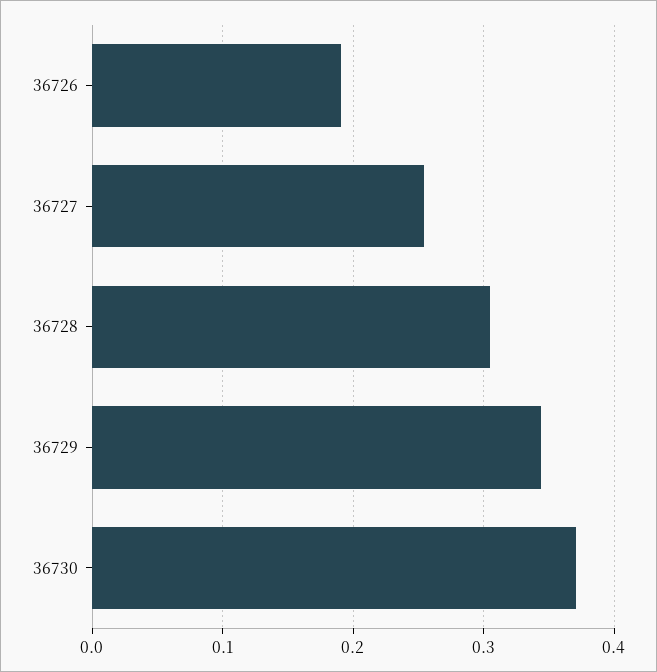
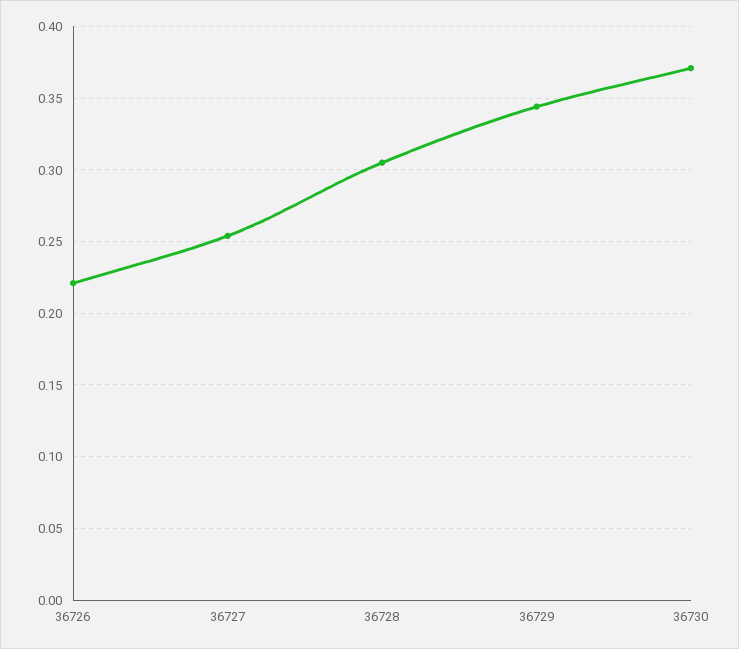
36726: 0.19 -> 0.22

